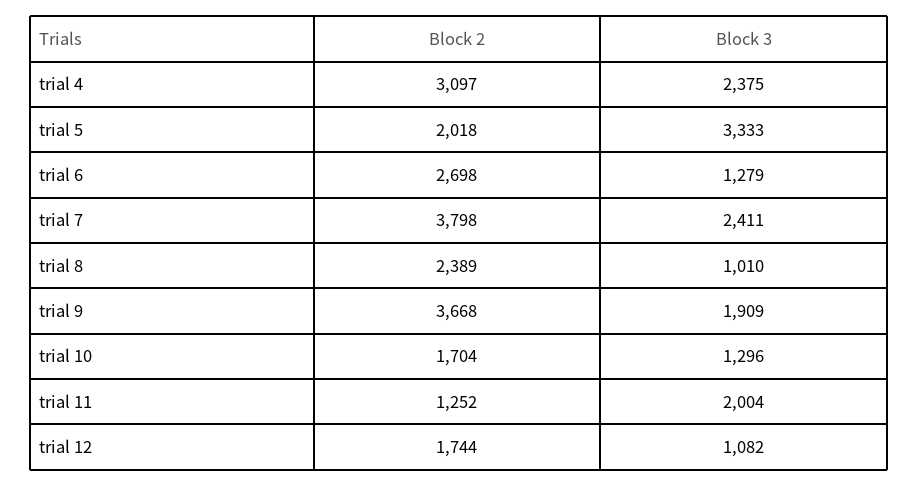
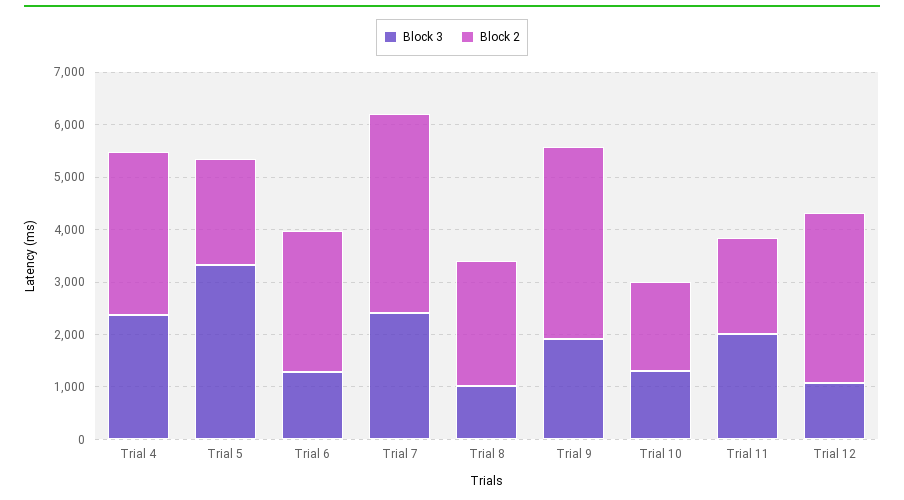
Block 2, trial 11: 1252 -> 1800
Block 2, trial 12: 1744 -> 3200

